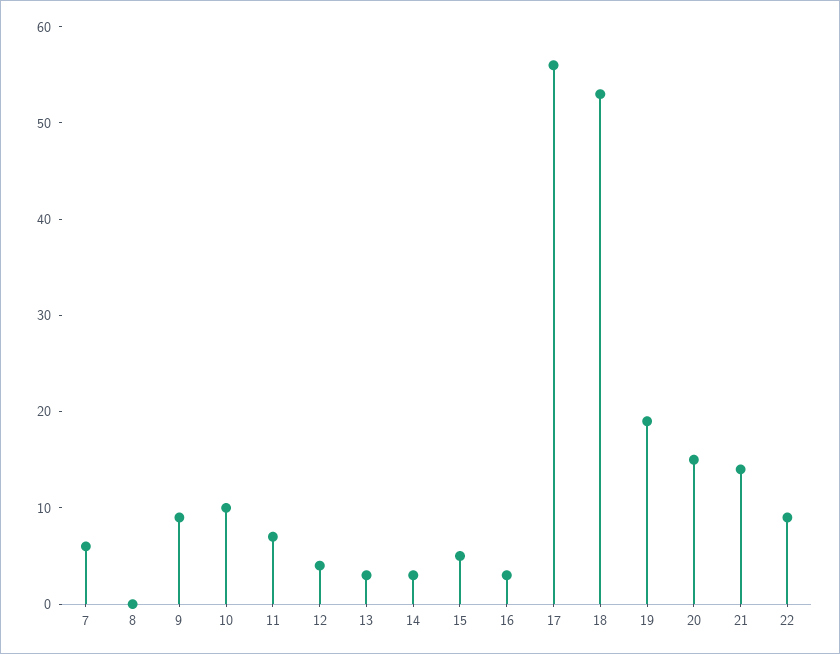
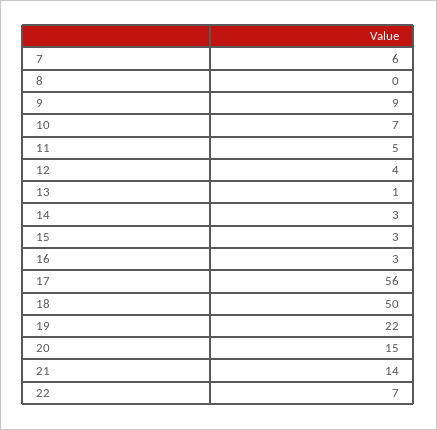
10: 10 -> 7
11: 7 -> 5
13: 3 -> 1
15: 5 -> 3
18: 53 -> 50
19: 19 -> 22
22: 9 -> 7

